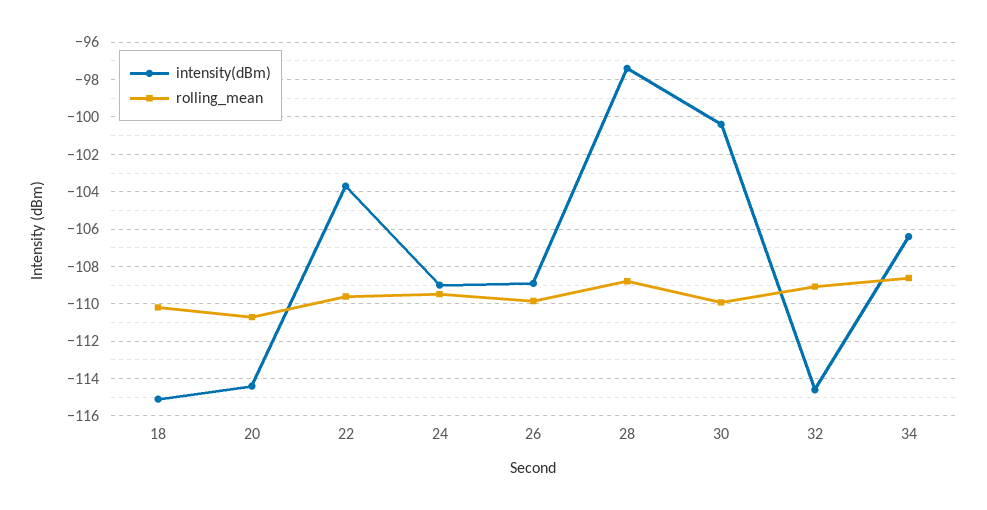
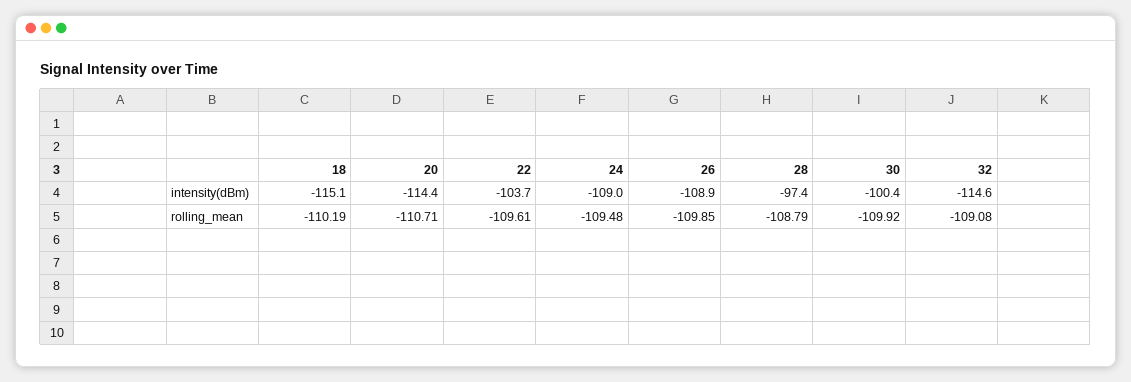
intensity(dBm), 34: -106.5 -> none
rolling_mean, 34: -108.5 -> none

